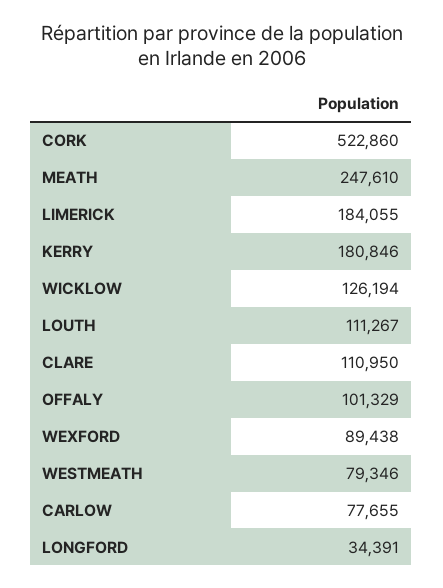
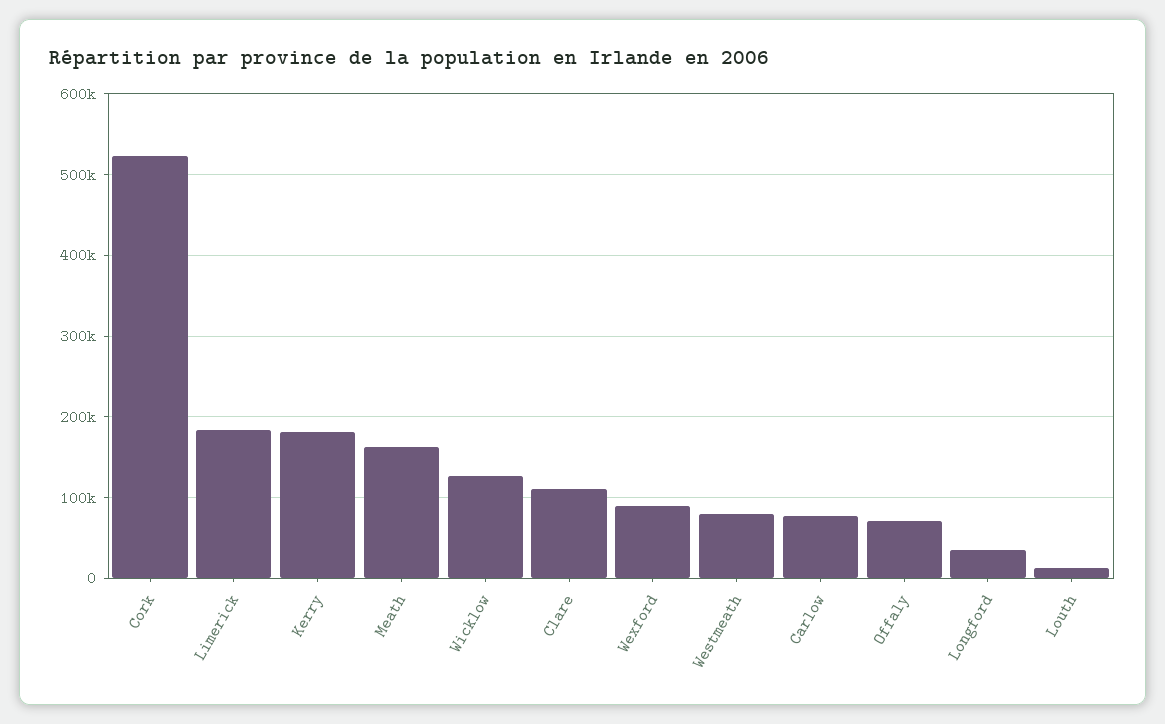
MEATH: 247610 -> 160000
LOUTH: 111267 -> 10000
OFFALY: 101329 -> 70000

